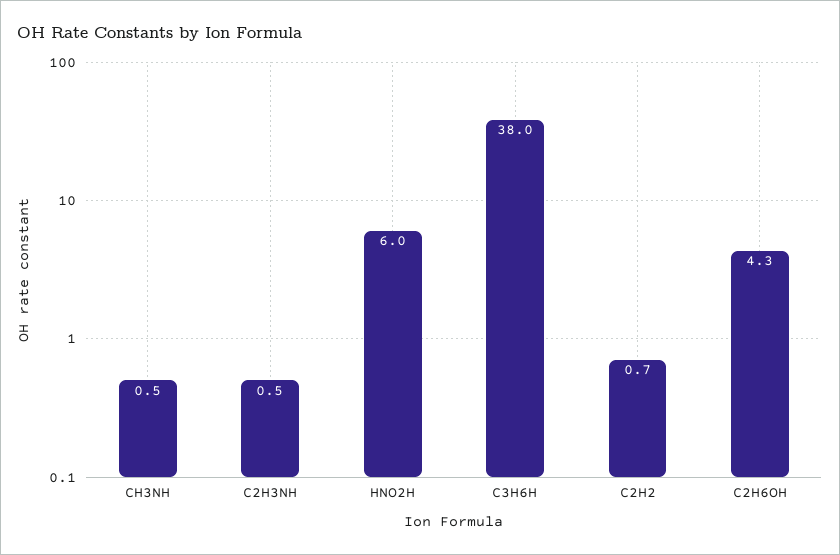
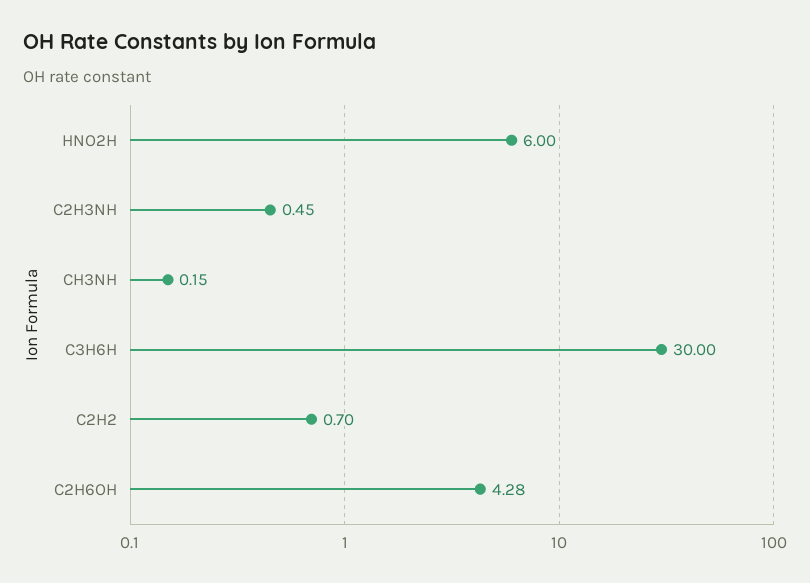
CH3NH: 0.5 -> 0.15
C3H6H: 38 -> 30

